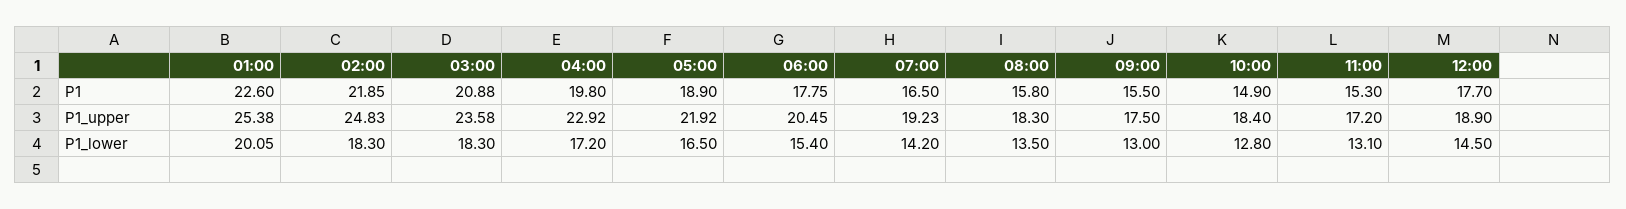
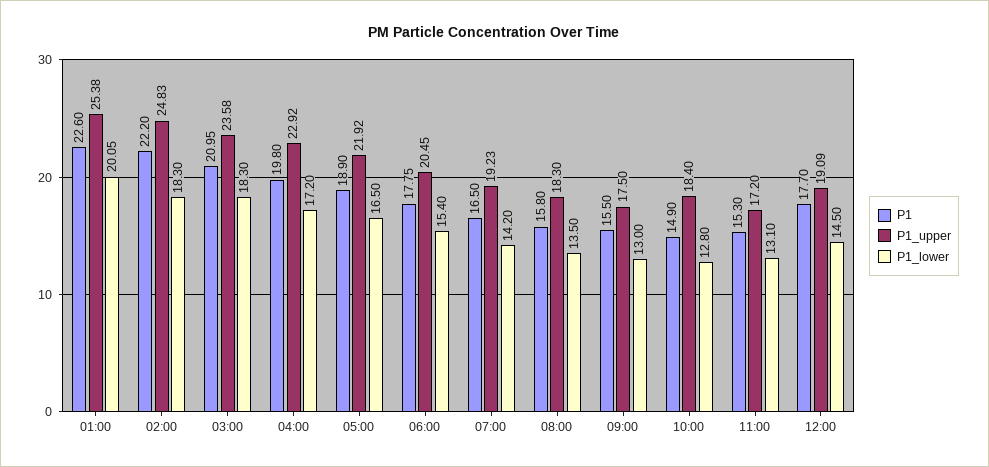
P1, 02:00: 21.85 -> 22.2
P1, 03:00: 20.88 -> 20.95
P1_upper, 12:00: 18.9 -> 19.09

